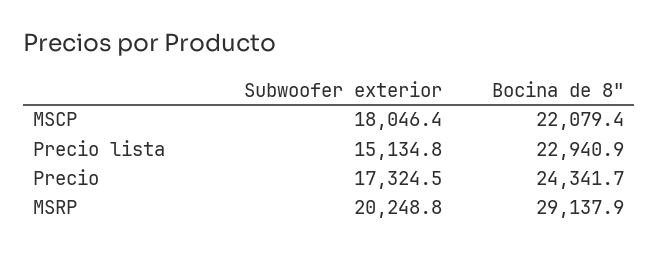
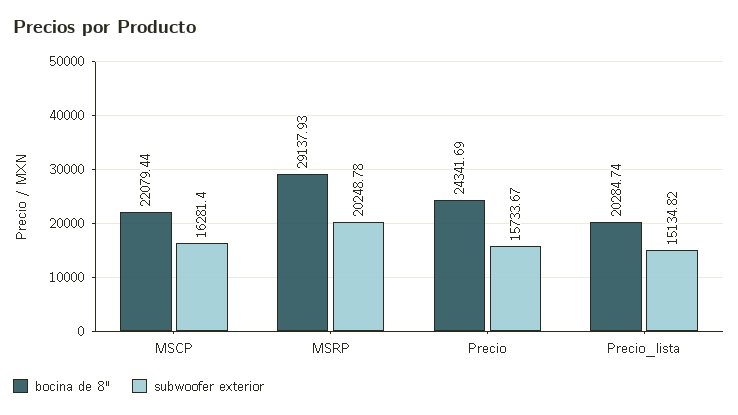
Subwoofer exterior, MSCP: 18046.4 -> 16281.4
Bocina de 8", Precio lista: 22940.9 -> 20284.74
Subwoofer exterior, Precio: 17324.5 -> 15733.67

